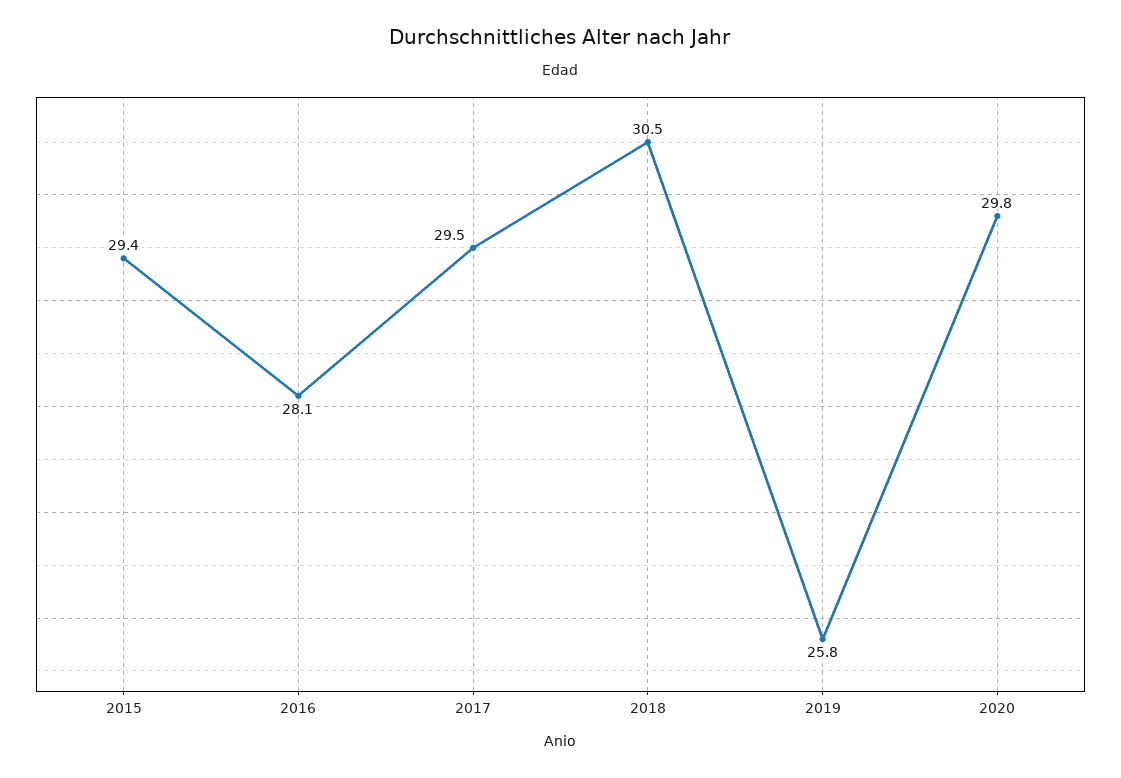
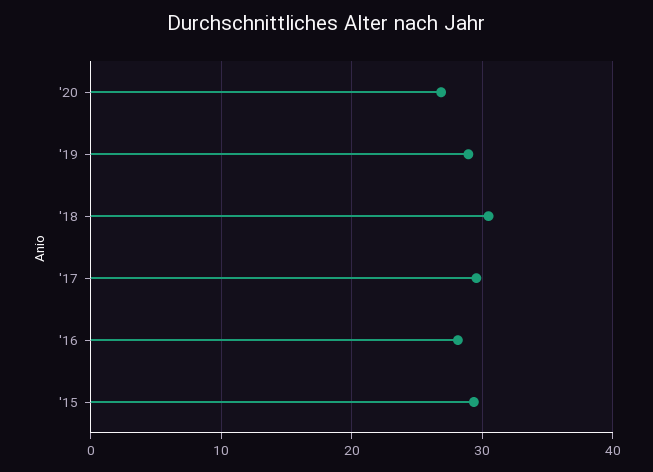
2019: 25.8 -> 29
2020: 29.8 -> 27

